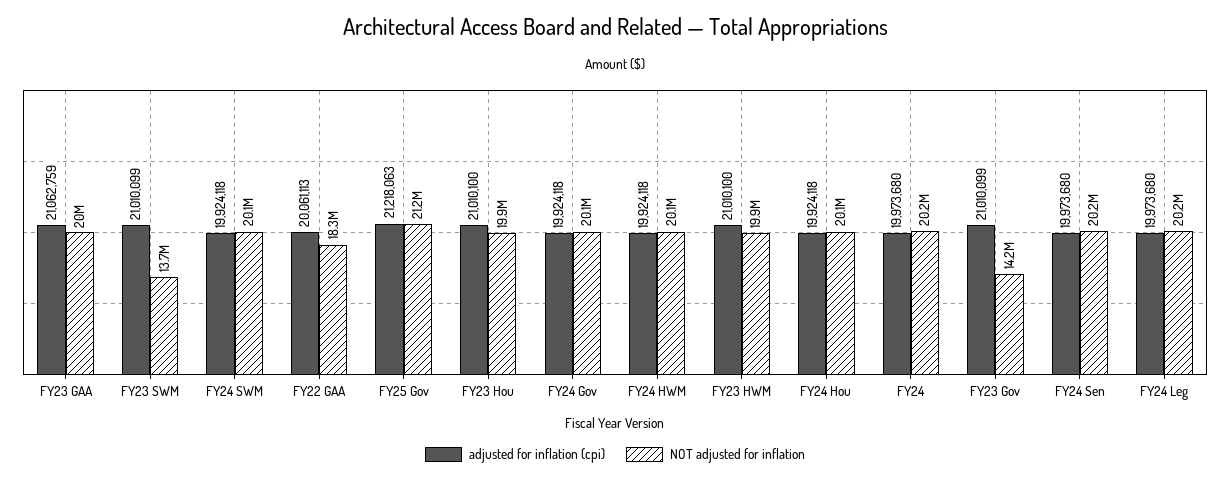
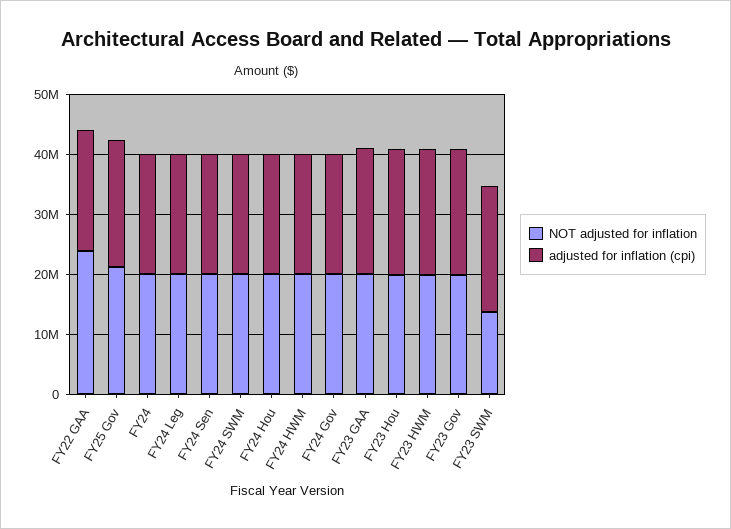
NOT adjusted for inflation, FY22 GAA: 18300000 -> 24000000
NOT adjusted for inflation, FY23 Gov: 14200000 -> 20000000

